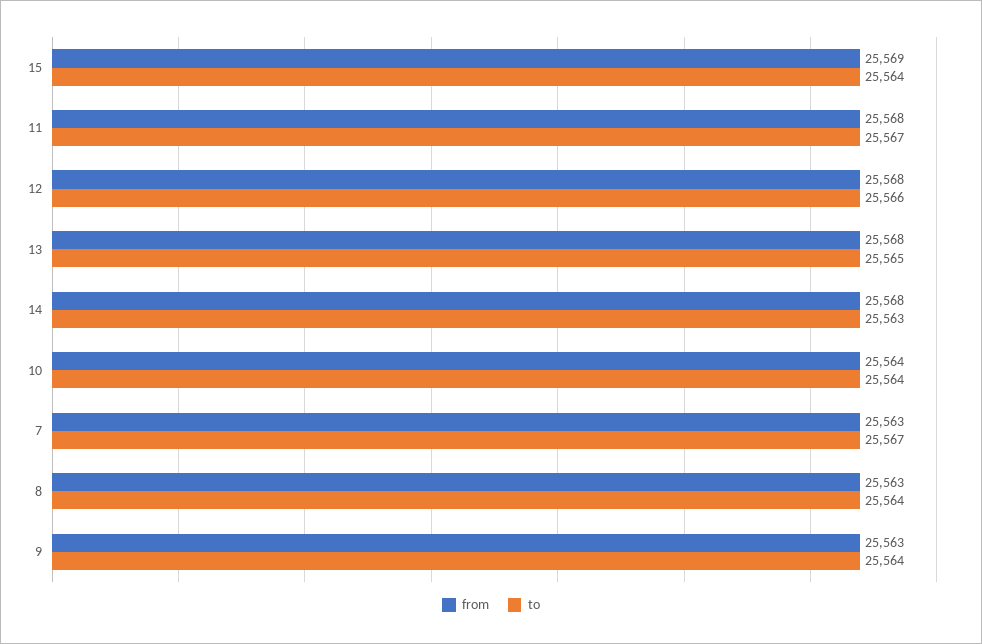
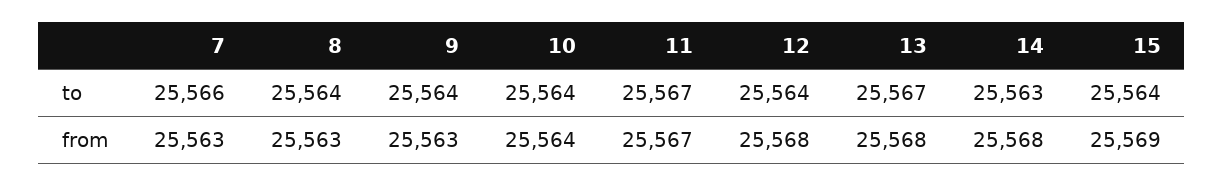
from, 11: 25568 -> 25567
to, 12: 25566 -> 25564
to, 13: 25565 -> 25567
to, 7: 25567 -> 25566

